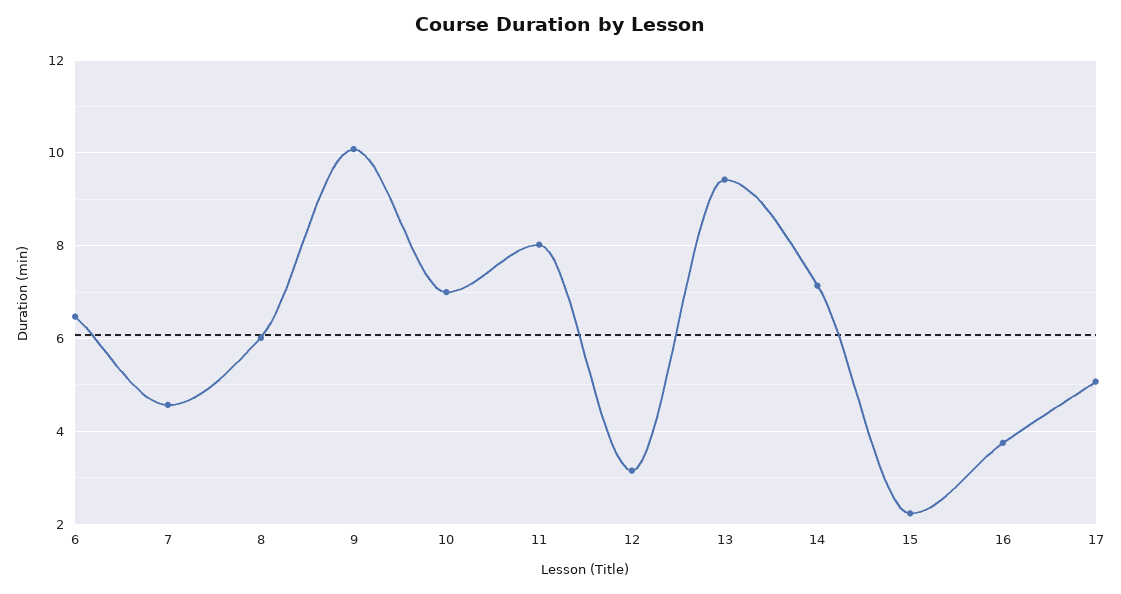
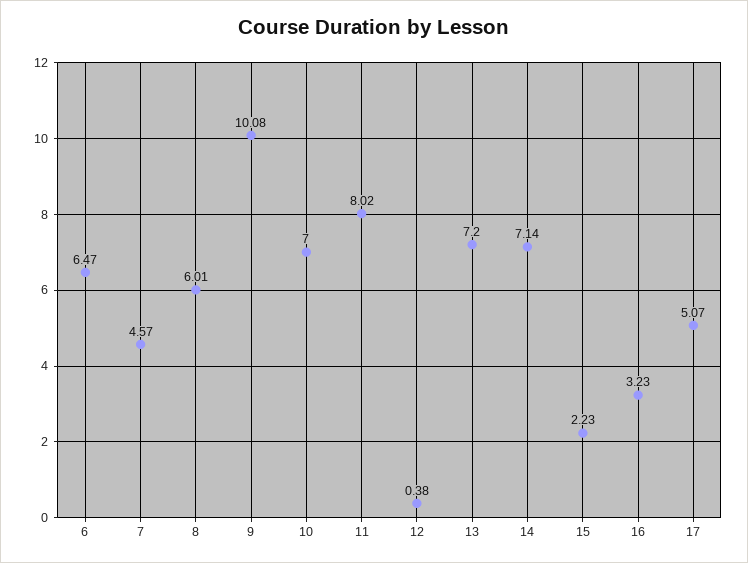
12: 3.2 -> 0.38
13: 9.4 -> 7.2
16: 3.8 -> 3.23

